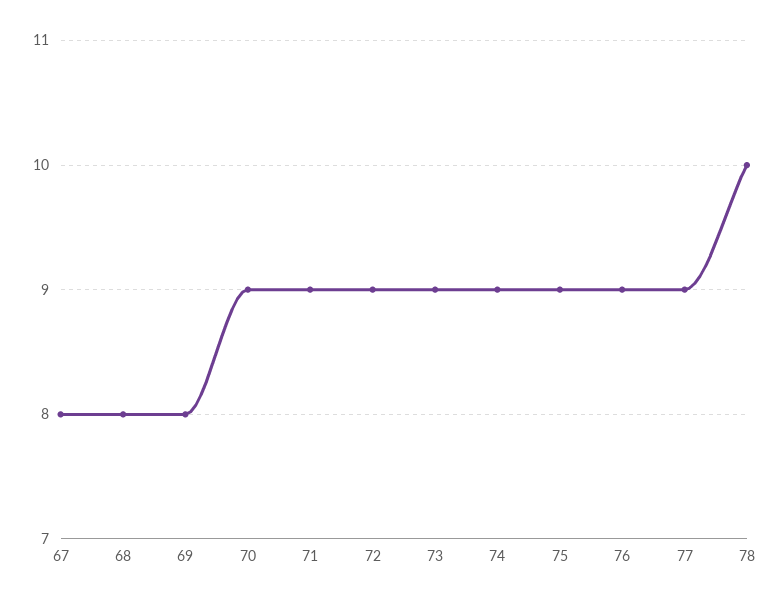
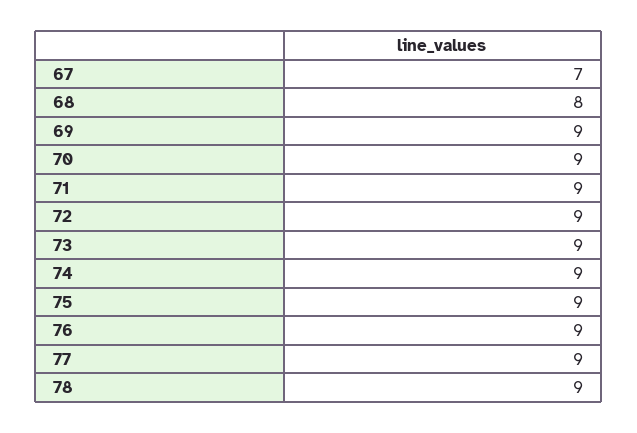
67: 8 -> 7
69: 8 -> 9
78: 10 -> 9

